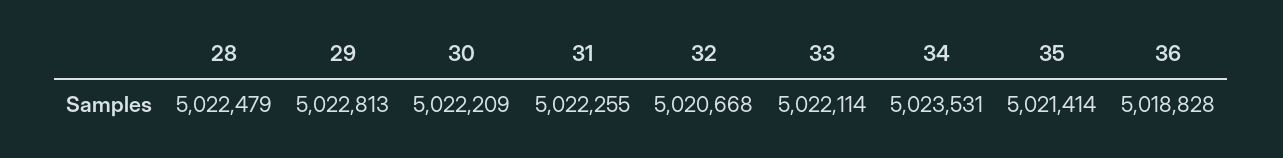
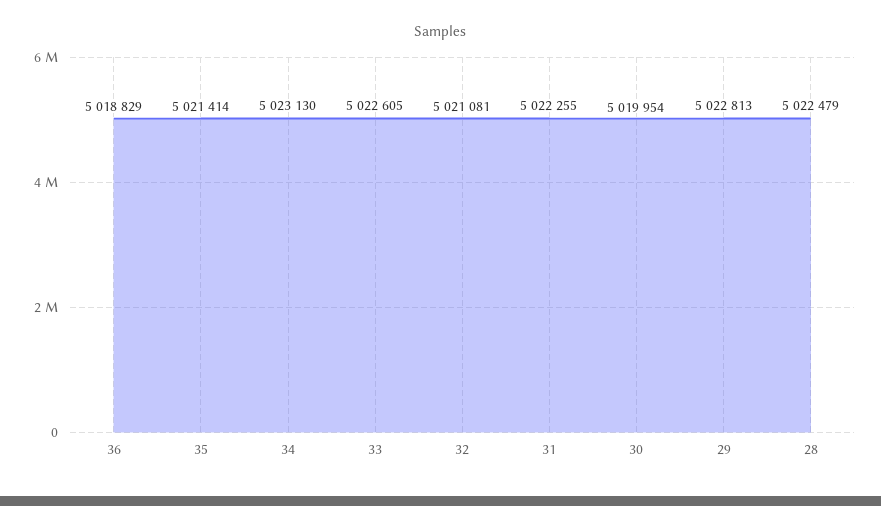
30: 5022209 -> 5019954
32: 5020668 -> 5021081
33: 5022114 -> 5022605
34: 5023531 -> 5023130
36: 5018828 -> 5018829

